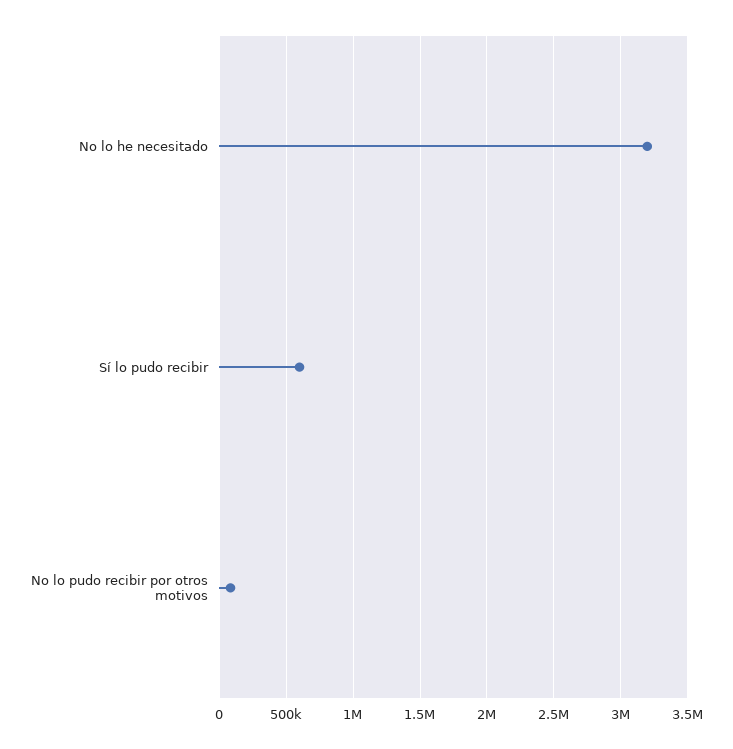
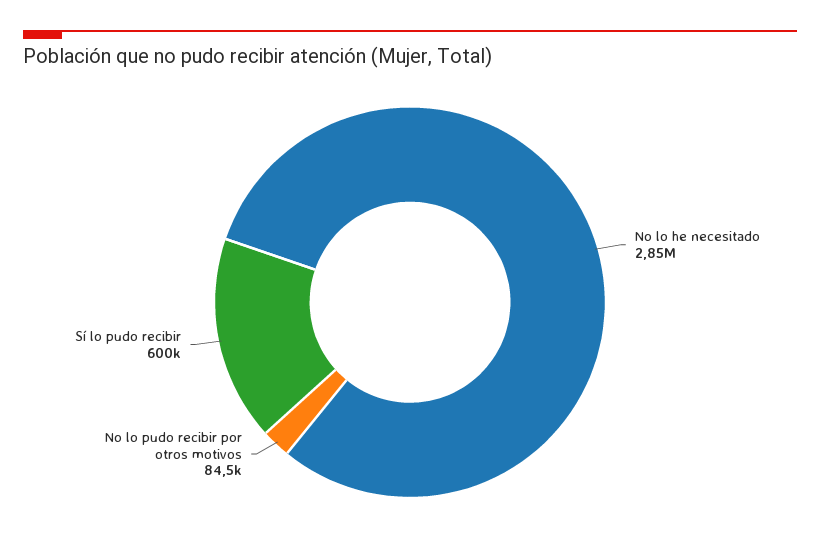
No lo he necesitado: 3200000 -> 2850000

